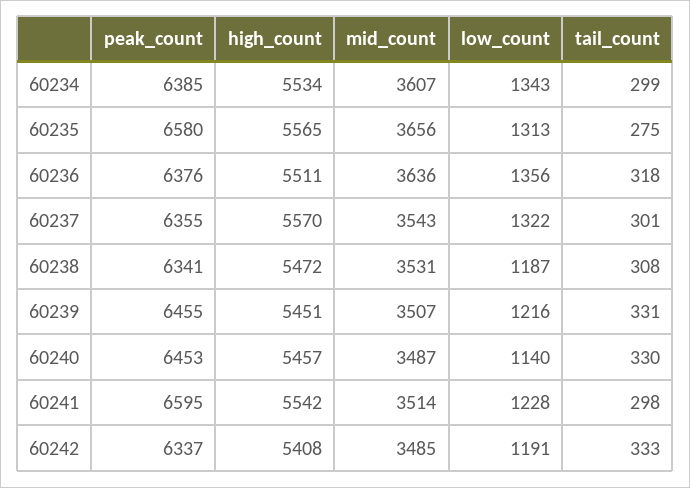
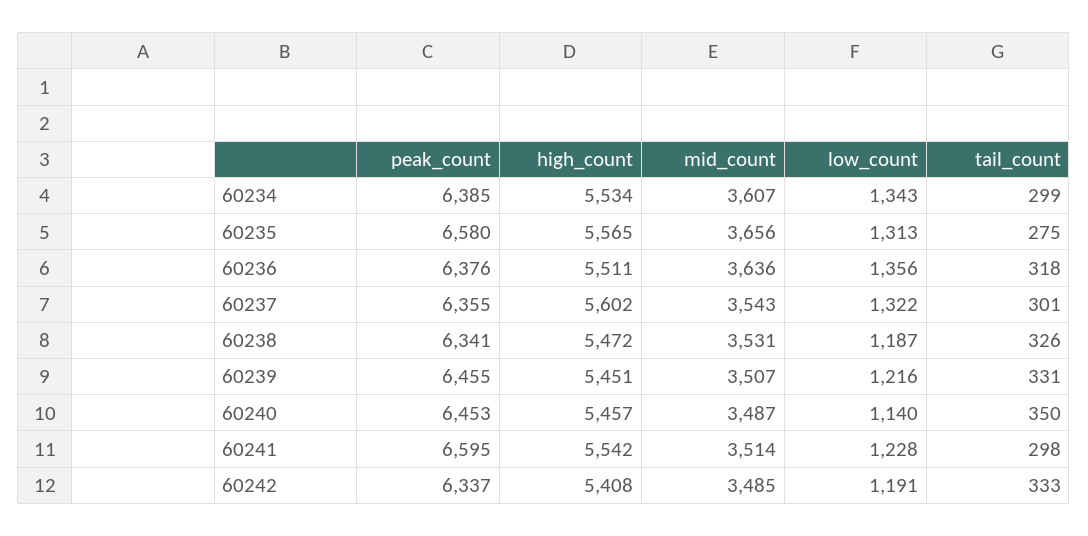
high_count, 60237: 5570 -> 5602
tail_count, 60238: 308 -> 326
tail_count, 60240: 330 -> 350

